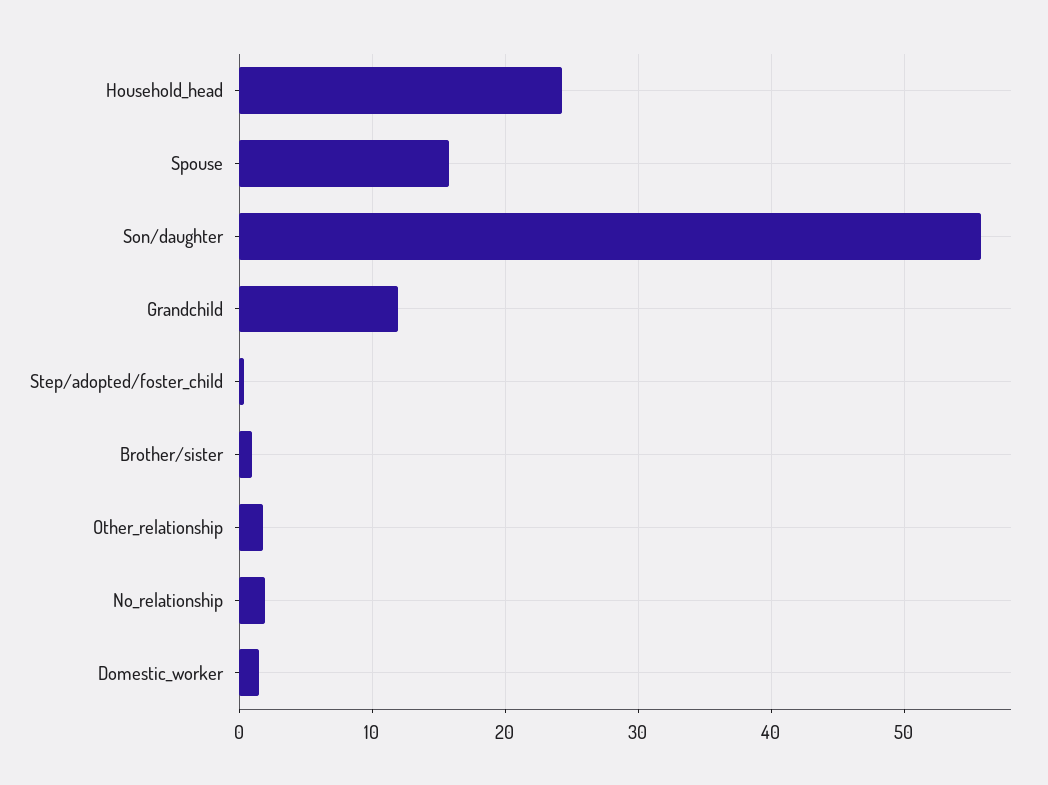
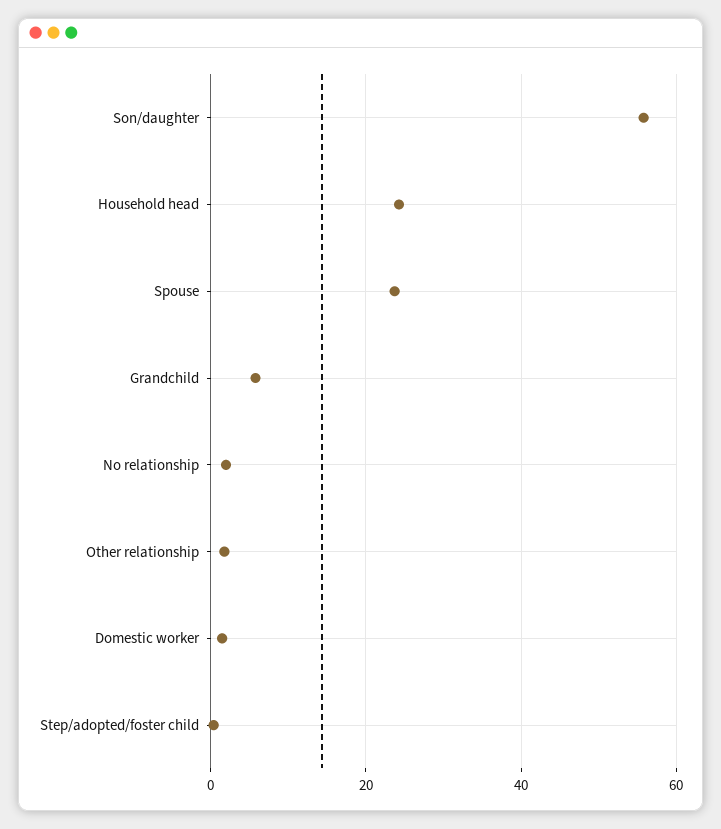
Spouse: 16 -> 24
Grandchild: 12 -> 6
Brother/sister: 1 -> none

